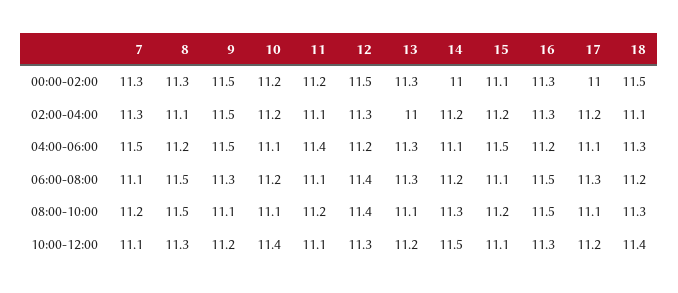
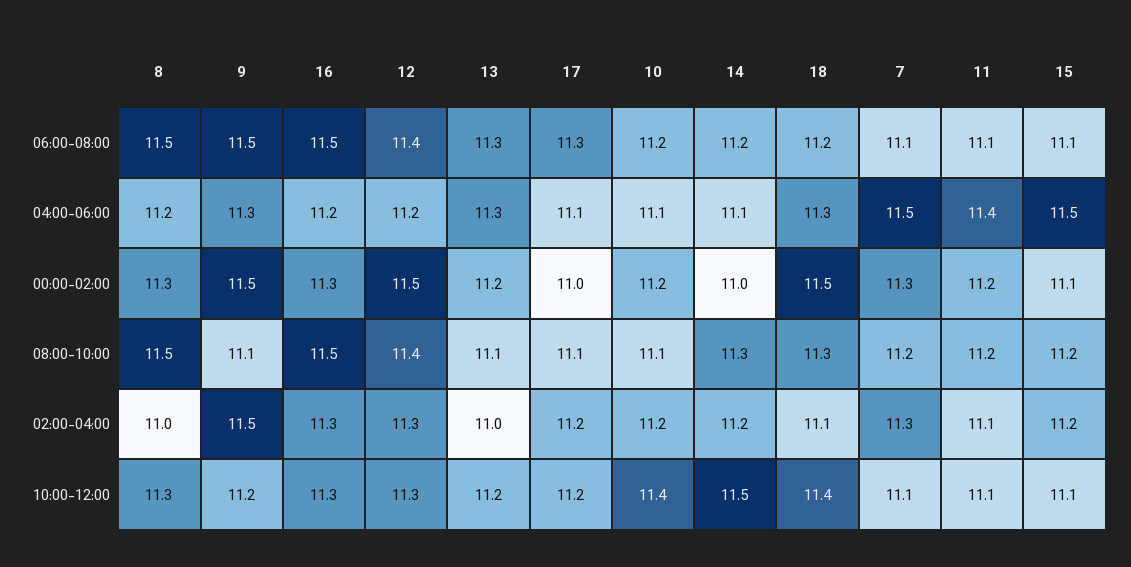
13, 00:00-02:00: 11.3 -> 11.2
8, 02:00-04:00: 11.1 -> 11
9, 04:00-06:00: 11.5 -> 11.3
9, 06:00-08:00: 11.3 -> 11.5

